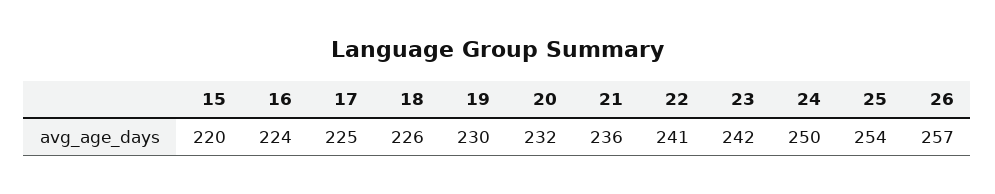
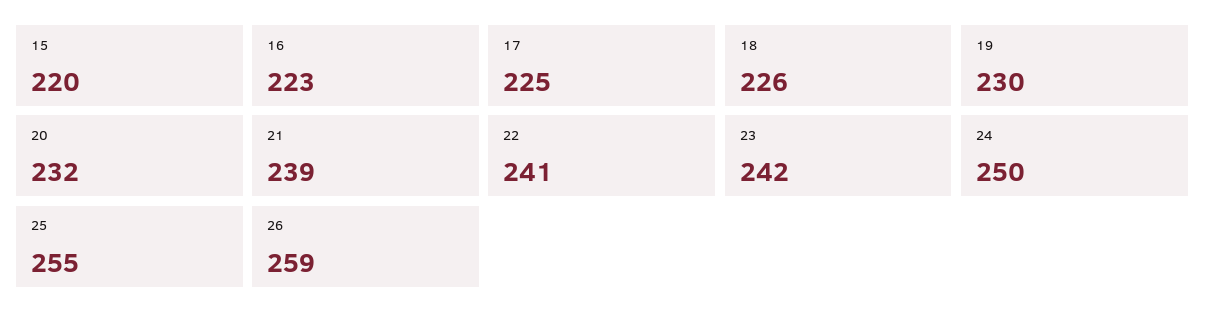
16: 224 -> 223
21: 236 -> 239
25: 254 -> 255
26: 257 -> 259

